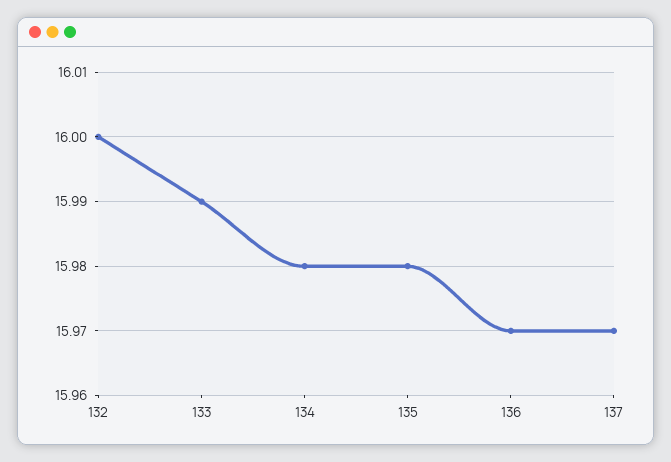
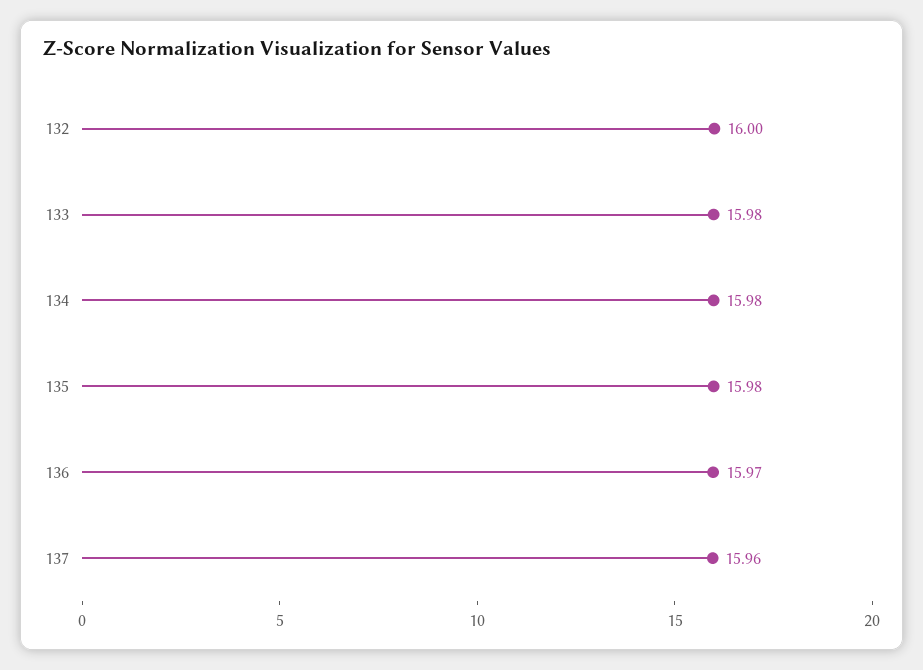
133: 15.99 -> 15.98
137: 15.97 -> 15.96

